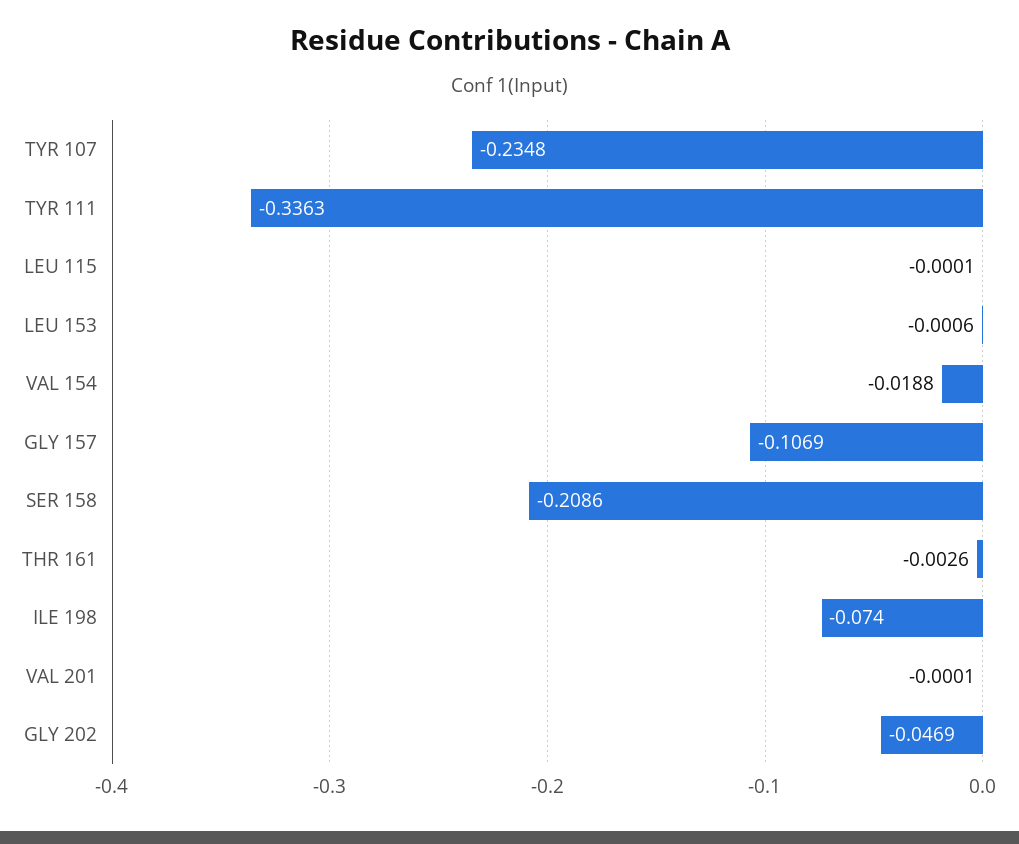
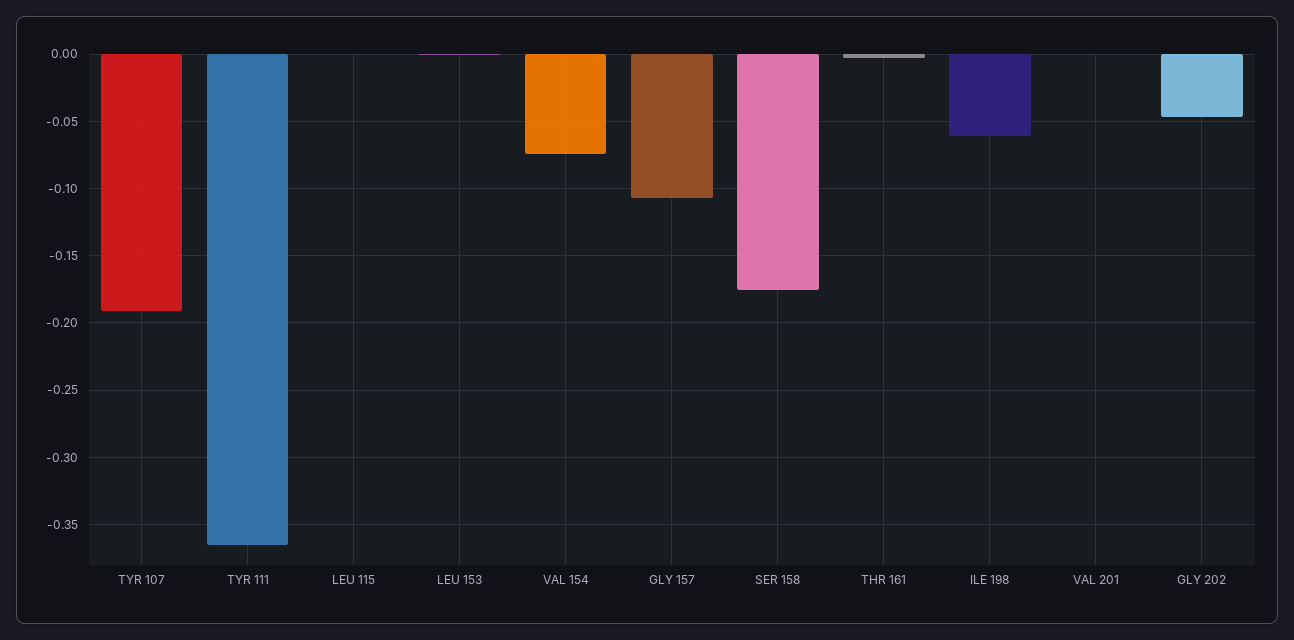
TYR 107: -0.2348 -> -0.19
TYR 111: -0.3363 -> -0.365
VAL 154: -0.0188 -> -0.075
SER 158: -0.2086 -> -0.175
ILE 198: -0.074 -> -0.06

